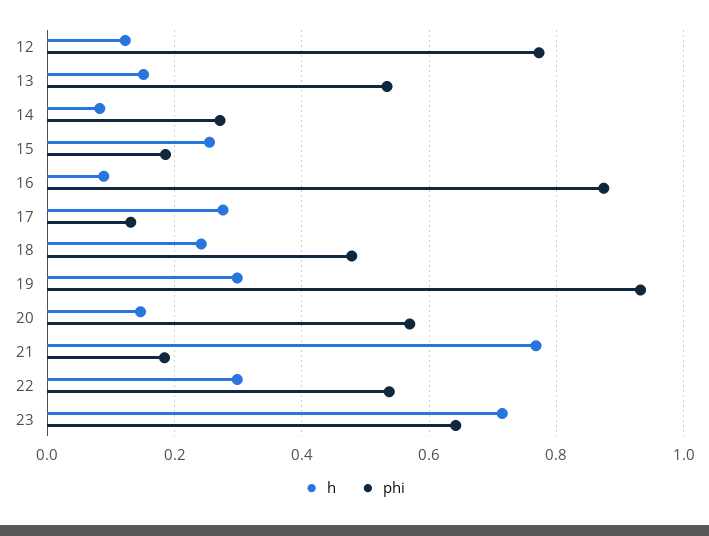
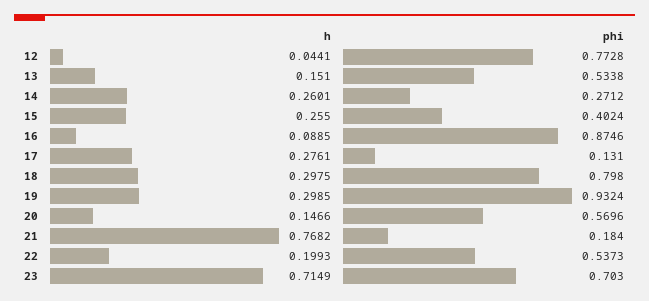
h, 12: 0.12 -> 0.0441
h, 14: 0.08 -> 0.2601
phi, 15: 0.18 -> 0.4024
h, 18: 0.24 -> 0.2975
phi, 18: 0.48 -> 0.798
h, 22: 0.3 -> 0.1993
phi, 23: 0.64 -> 0.703

